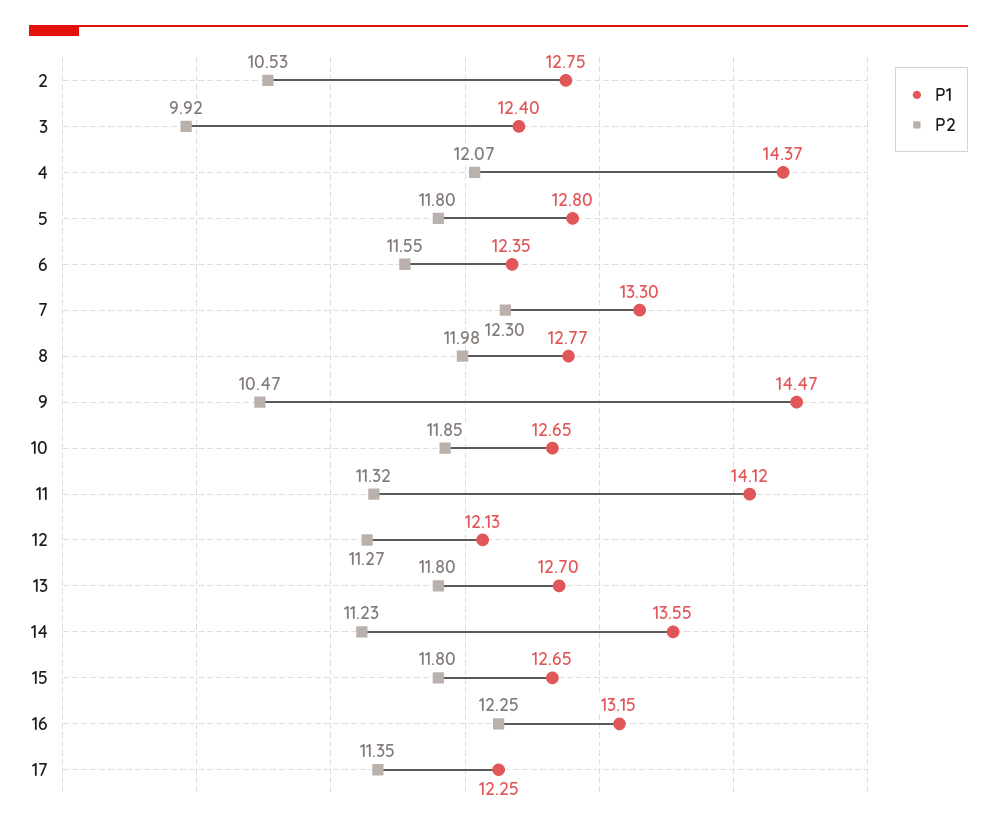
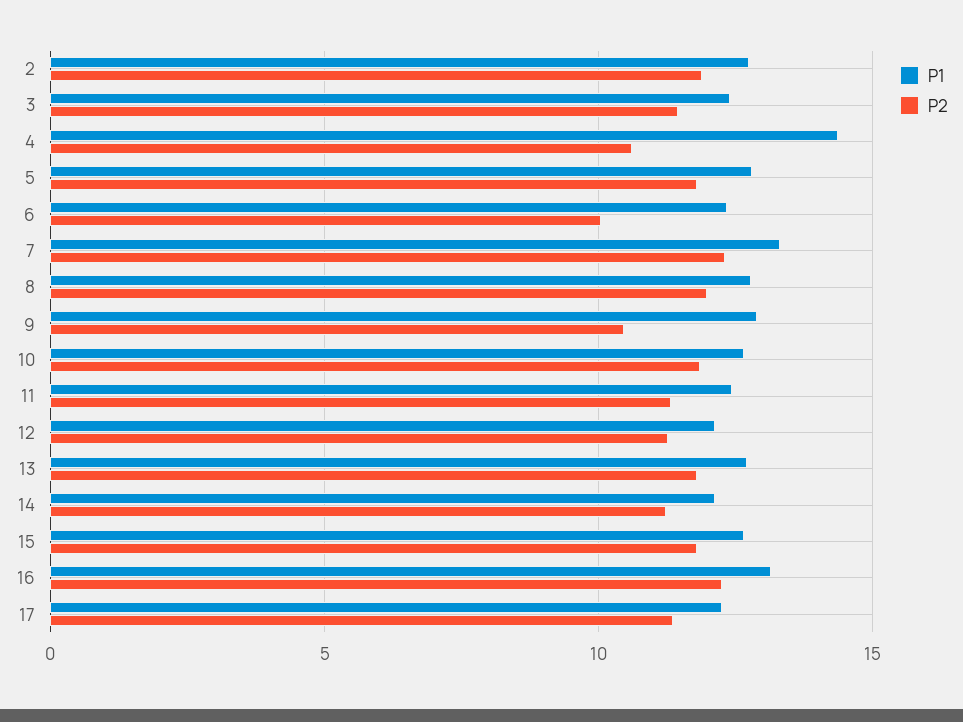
P2, 2: 10.53 -> 12
P2, 3: 9.92 -> 11.5
P2, 4: 12.07 -> 10.5
P2, 6: 11.55 -> 10
P1, 9: 14.47 -> 13
P1, 11: 14.12 -> 12.5
P1, 14: 13.55 -> 12

